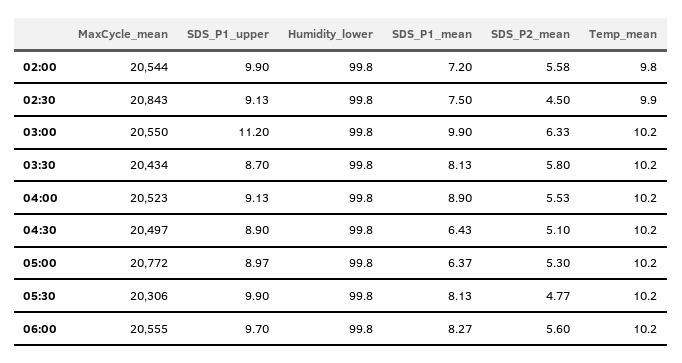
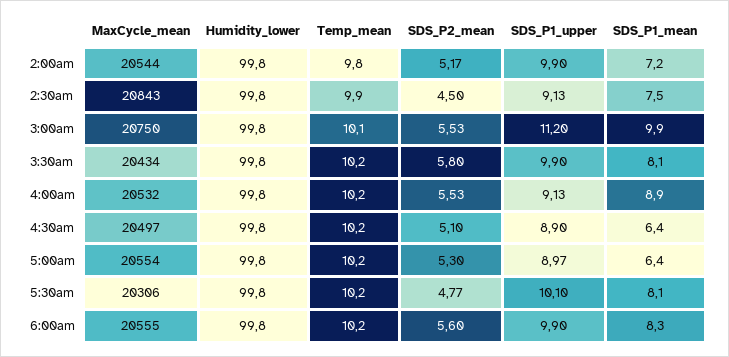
SDS_P2_mean, 02:00: 5.58 -> 5.17
MaxCycle_mean, 03:00: 20550 -> 20750
SDS_P2_mean, 03:00: 6.33 -> 5.53
Temp_mean, 03:00: 10.2 -> 10.1
SDS_P1_upper, 03:30: 8.7 -> 9.9
MaxCycle_mean, 04:00: 20523 -> 20532
MaxCycle_mean, 05:00: 20772 -> 20554
SDS_P1_upper, 05:30: 9.9 -> 10.1
SDS_P1_upper, 06:00: 9.7 -> 9.9

